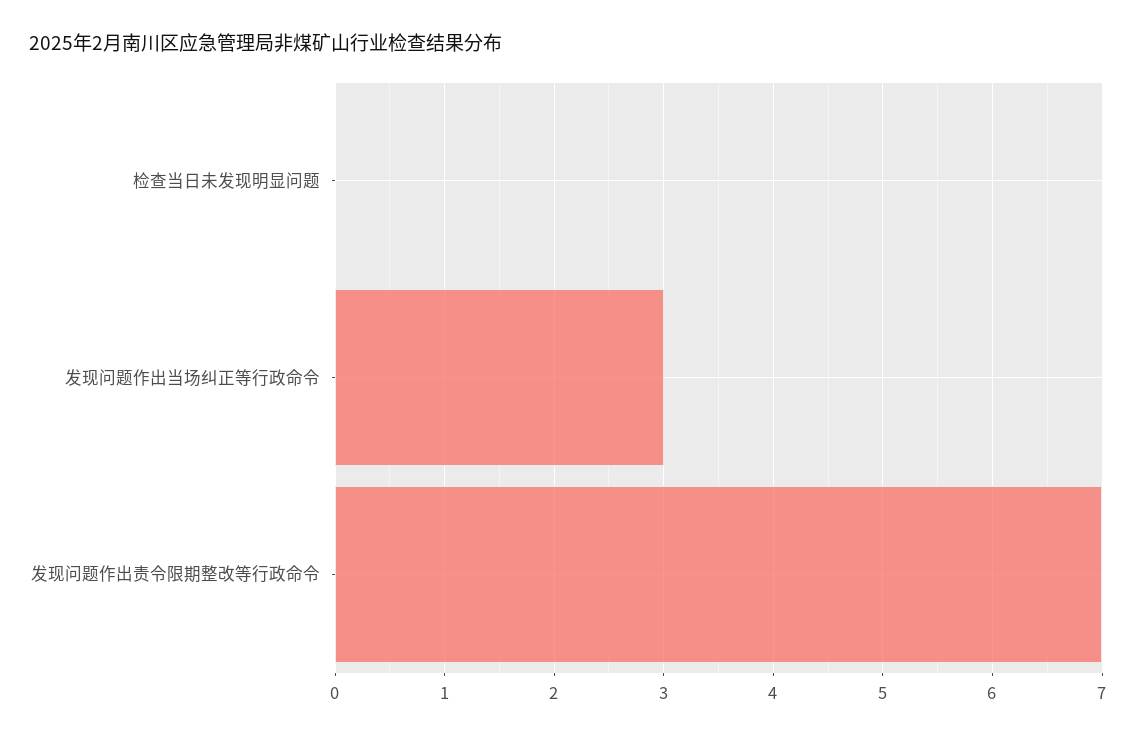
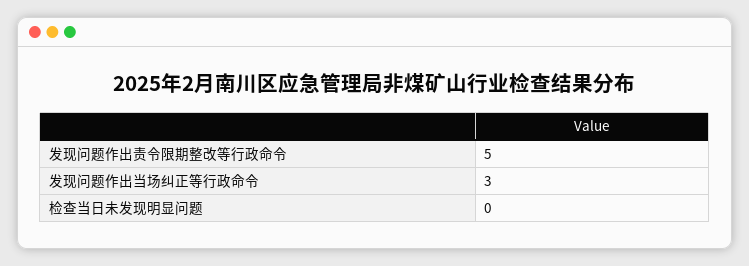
发现问题作出责令限期整改等行政命令: 7 -> 5

